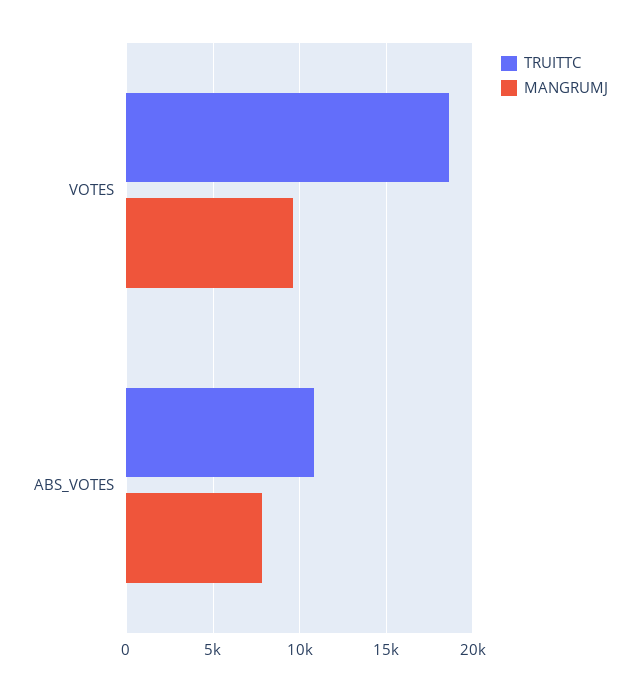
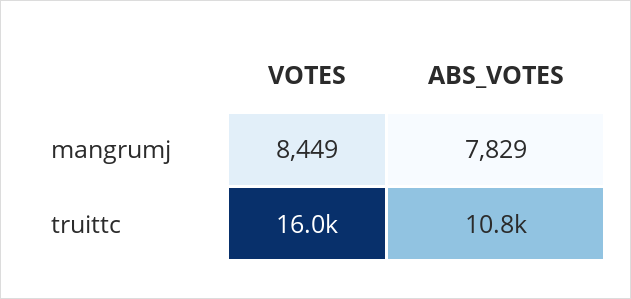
TRUITTC, VOTES: 18500 -> 16000
MANGRUMJ, VOTES: 9500 -> 8449

